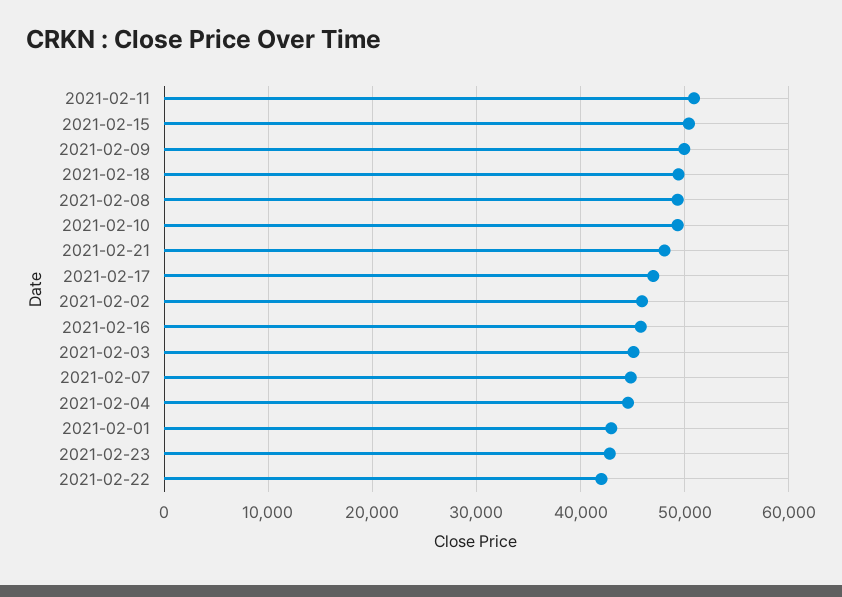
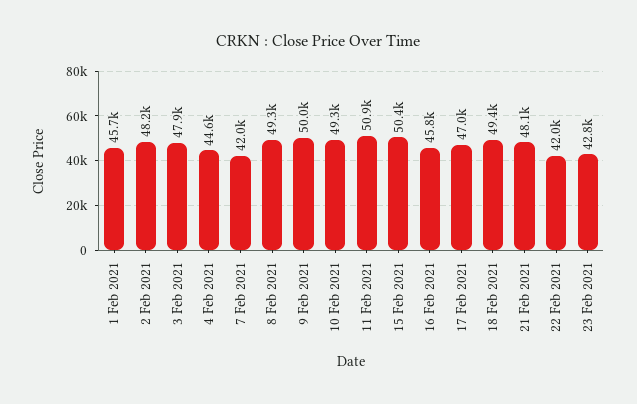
2021-02-02: 46000 -> 48200
2021-02-03: 45000 -> 47900
2021-02-07: 45000 -> 42000
2021-02-01: 43000 -> 45700

